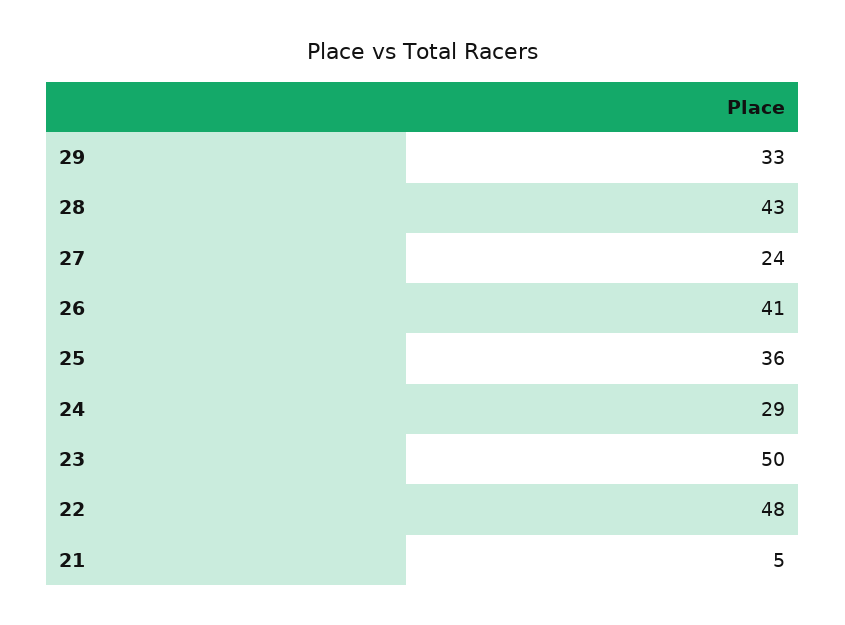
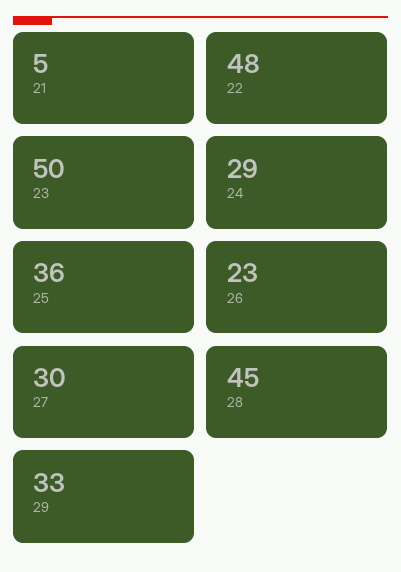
28: 43 -> 45
27: 24 -> 30
26: 41 -> 23

